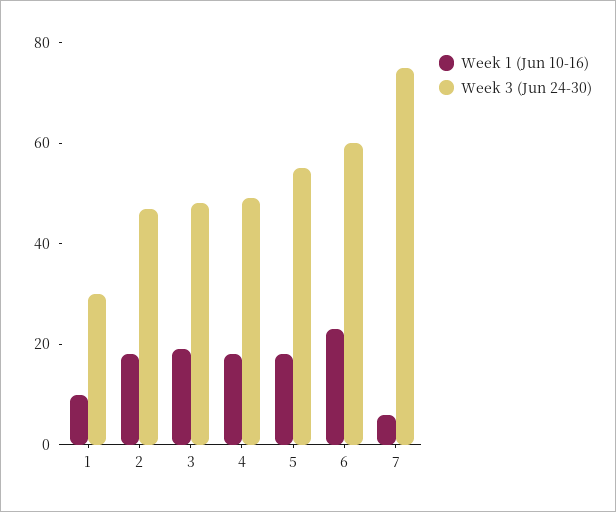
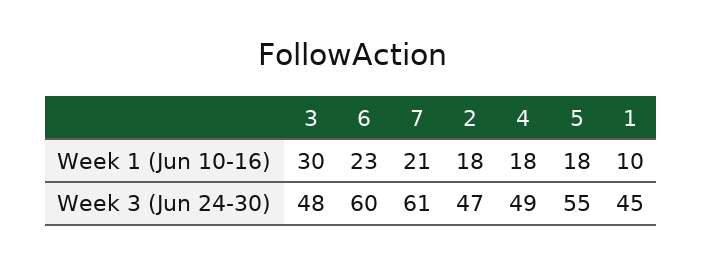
Week 3 (Jun 24-30), 1: 30 -> 45
Week 1 (Jun 10-16), 3: 20 -> 30
Week 1 (Jun 10-16), 7: 5 -> 21
Week 3 (Jun 24-30), 7: 75 -> 61

